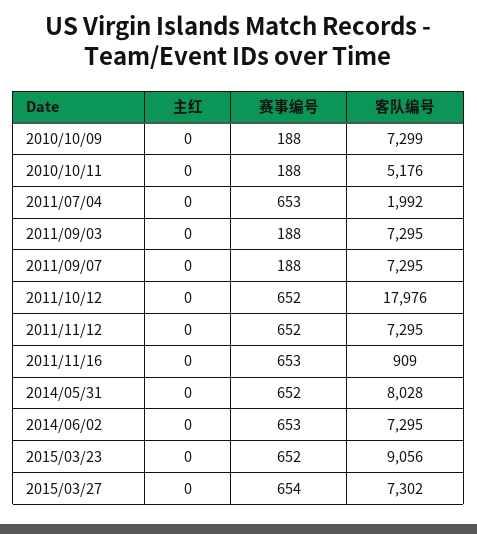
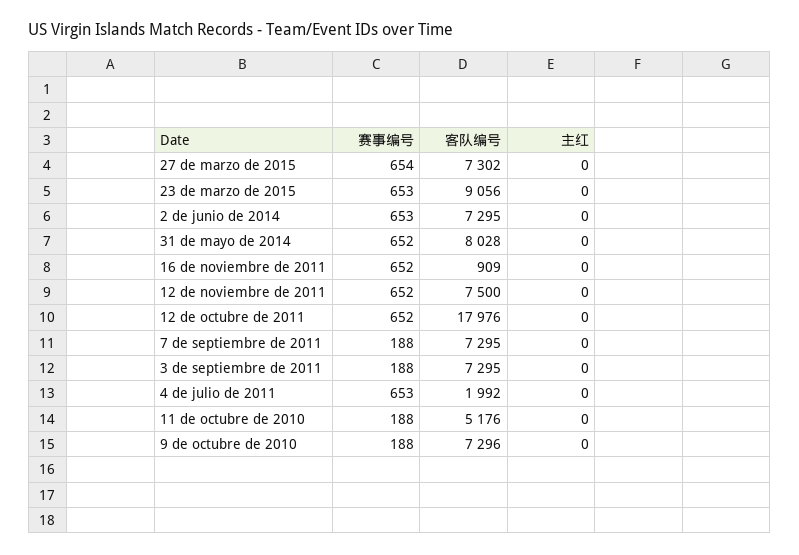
客队编号, 2010/10/09: 7299 -> 7296
客队编号, 2011/11/12: 7295 -> 7500
赛事编号, 2011/11/16: 653 -> 652
赛事编号, 2015/03/23: 652 -> 653

